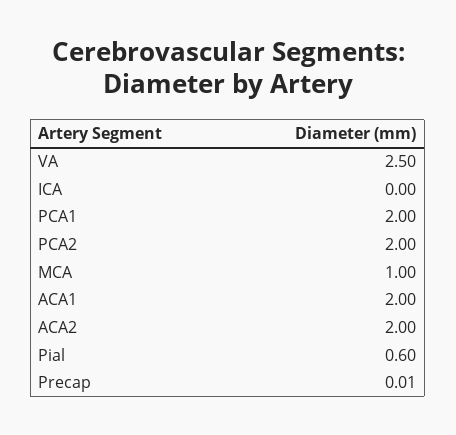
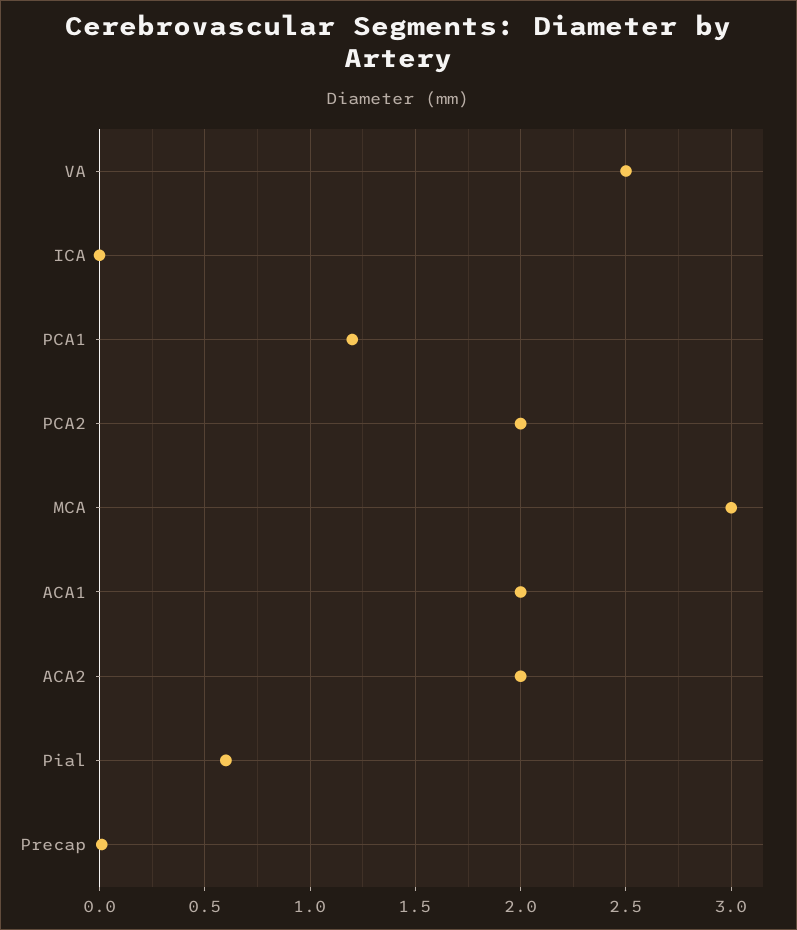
PCA1: 2 -> 1.2
MCA: 1 -> 3

